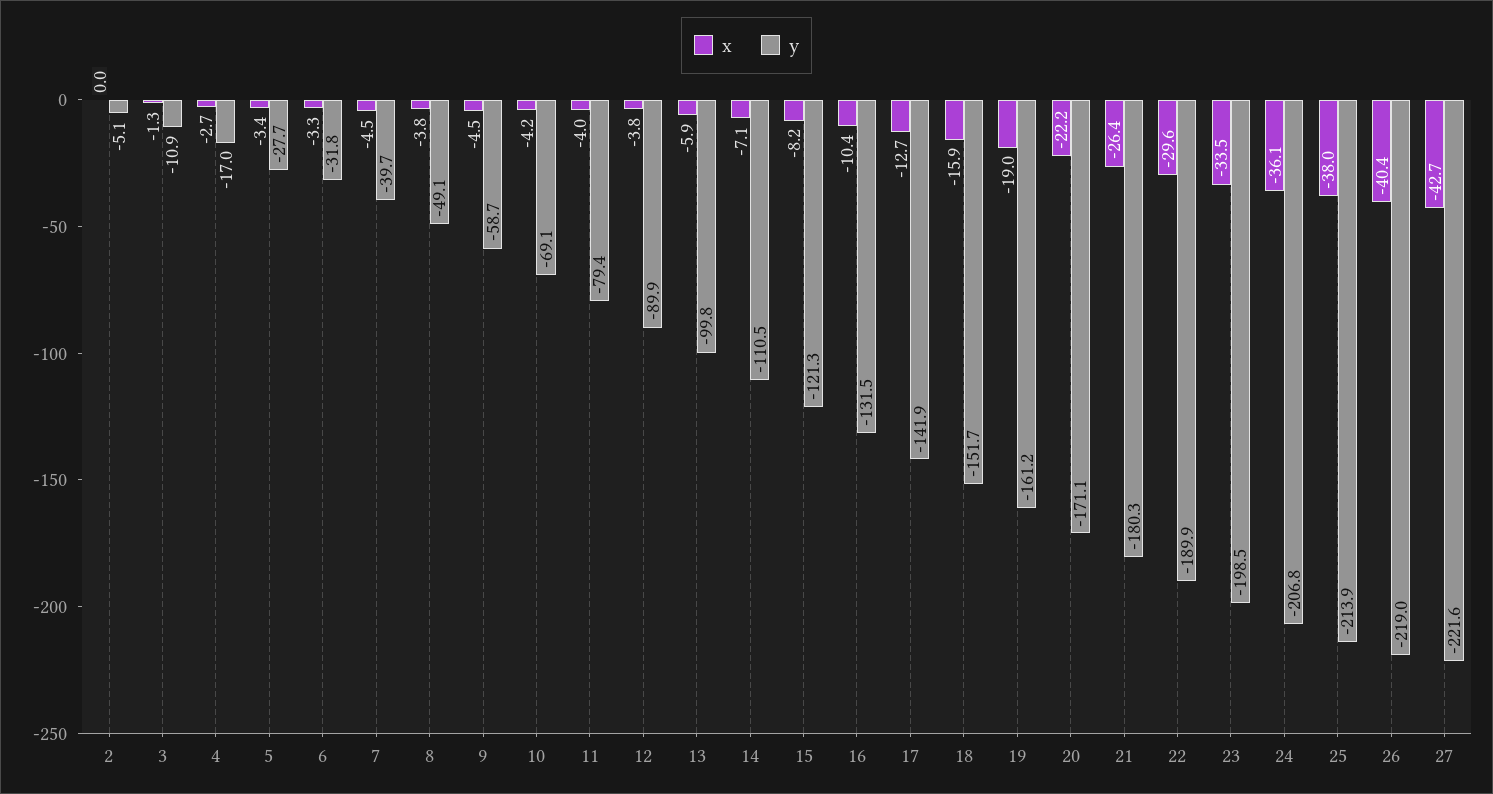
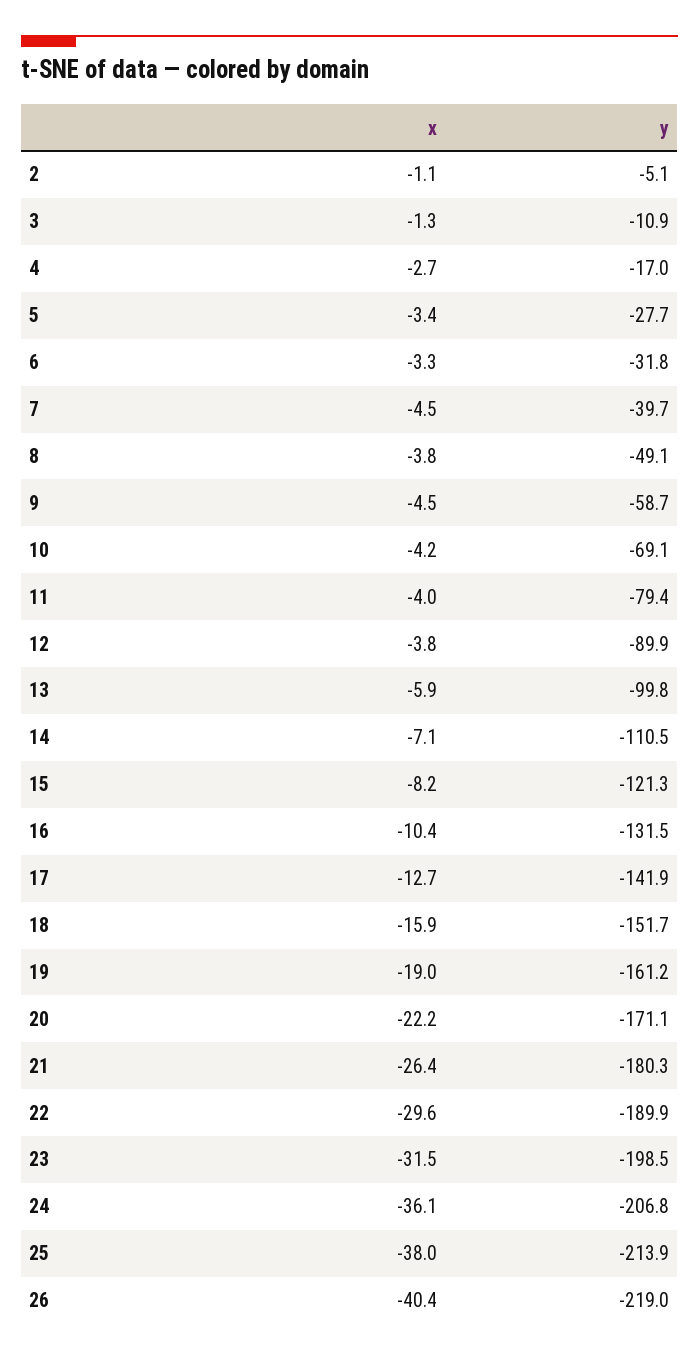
x, 2: 0 -> -1.1
x, 23: -33.5 -> -31.5
x, 27: -42.7 -> none
y, 27: -221.6 -> none

